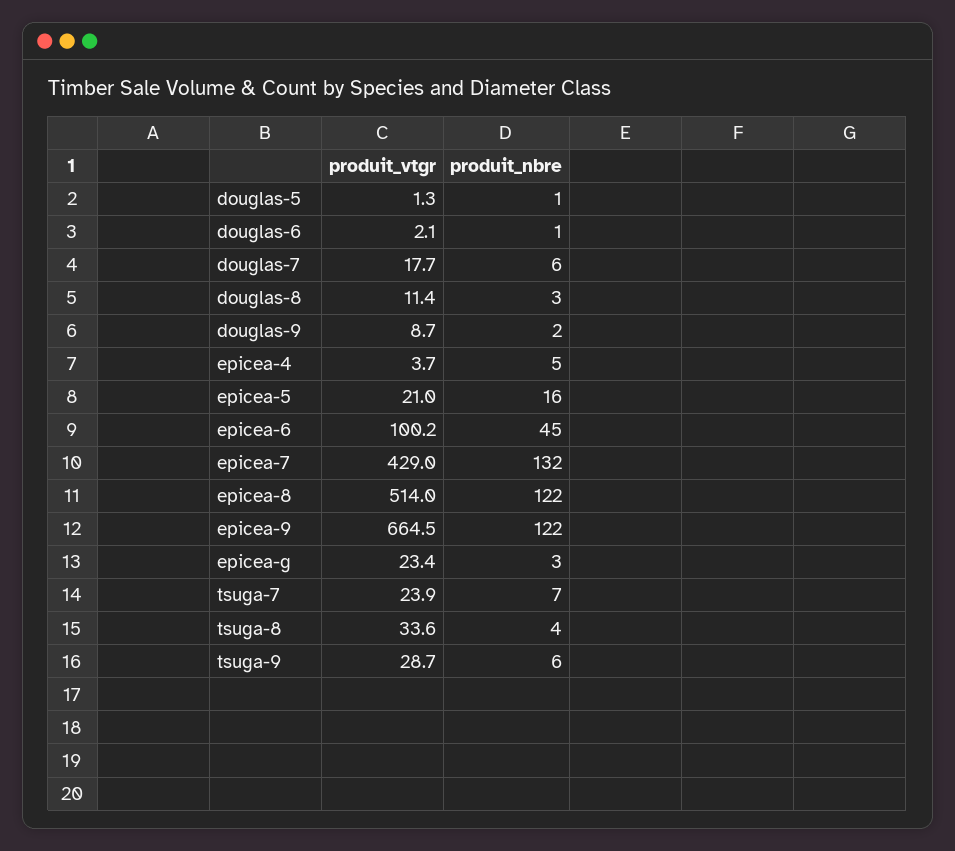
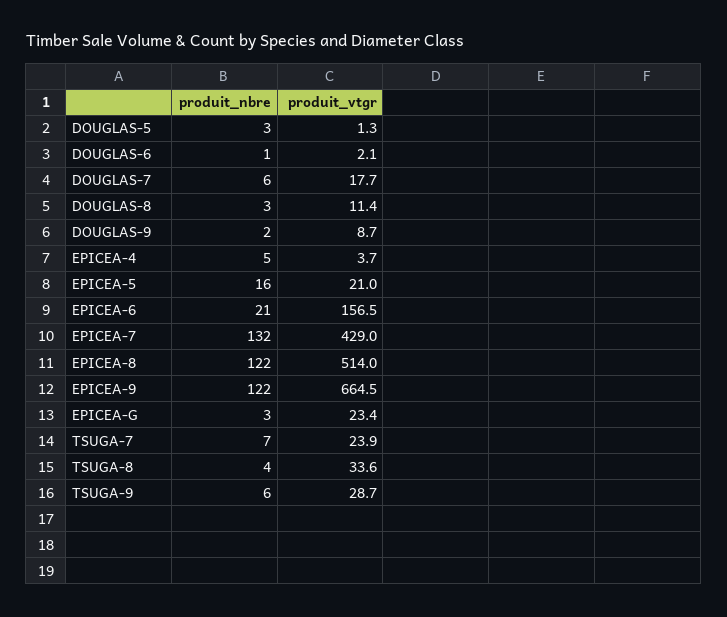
produit_nbre, douglas-5: 1 -> 3
produit_vtgr, epicea-6: 100.2 -> 156.5
produit_nbre, epicea-6: 45 -> 21

